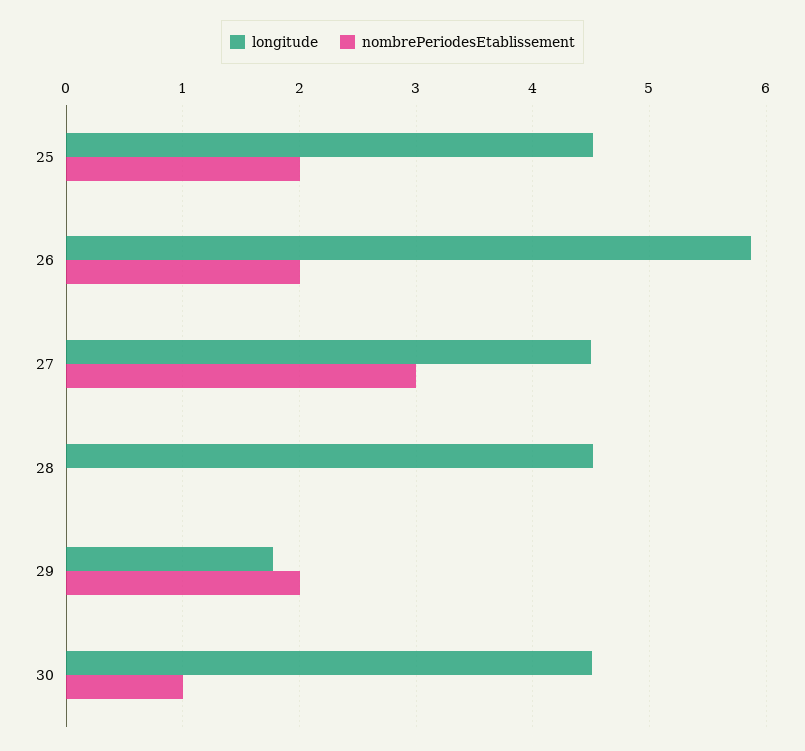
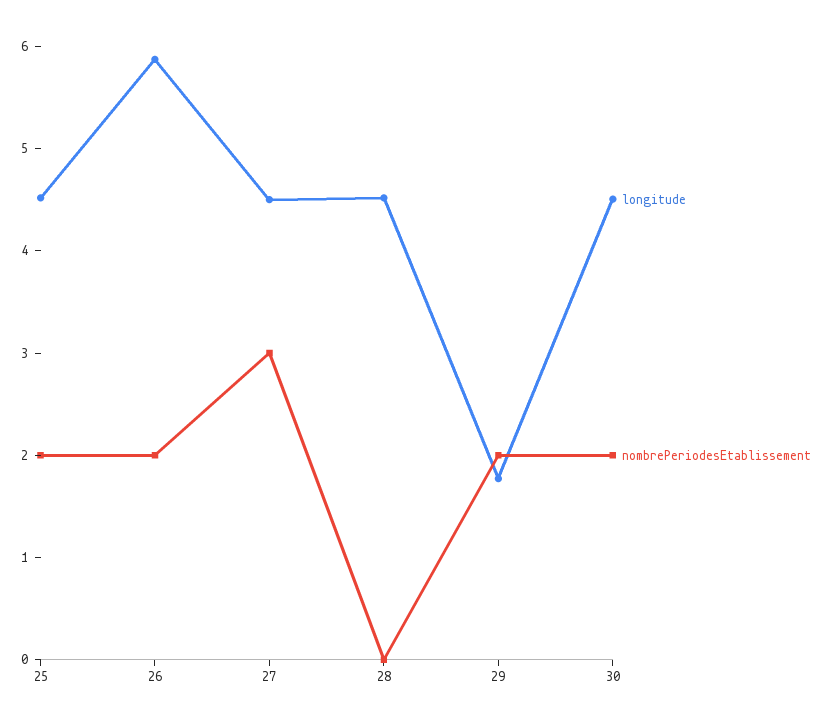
nombrePeriodesEtablissement, 30: 1 -> 2

